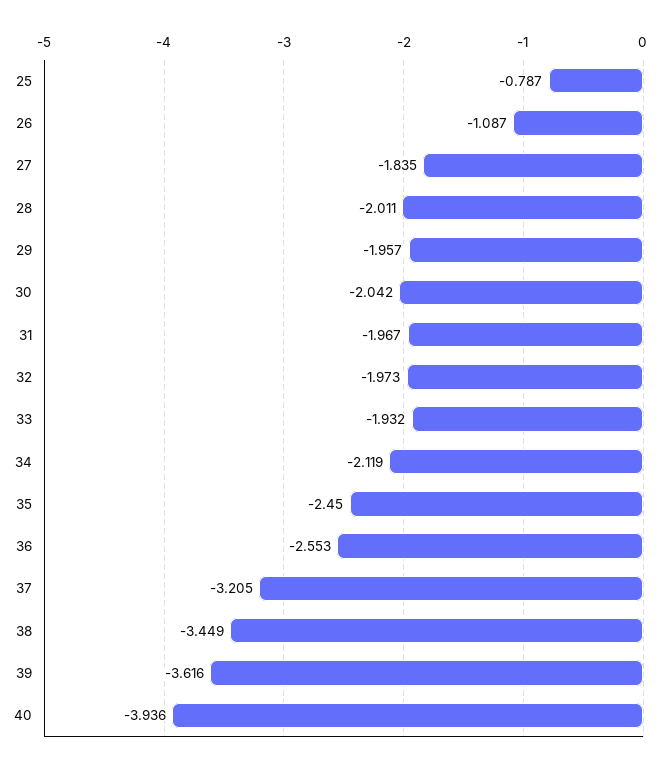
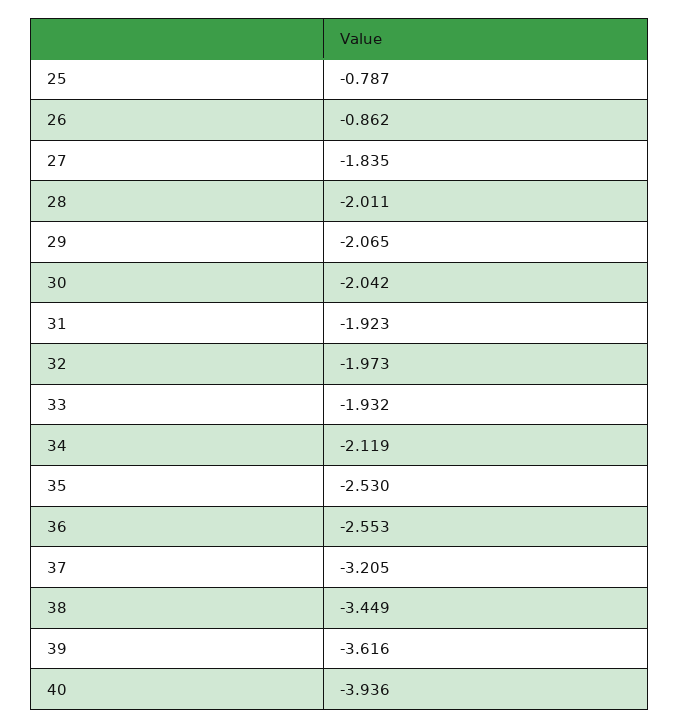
26: -1.087 -> -0.862
29: -1.957 -> -2.065
31: -1.967 -> -1.923
35: -2.45 -> -2.53

